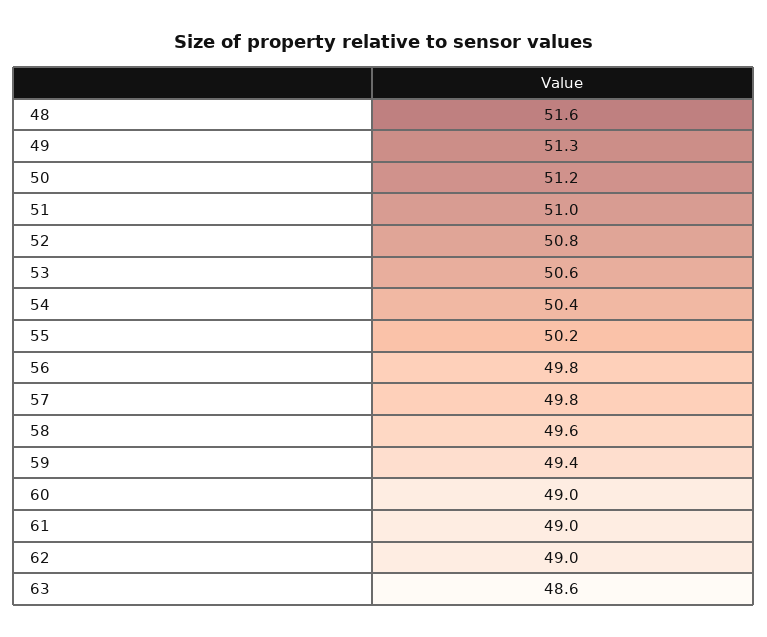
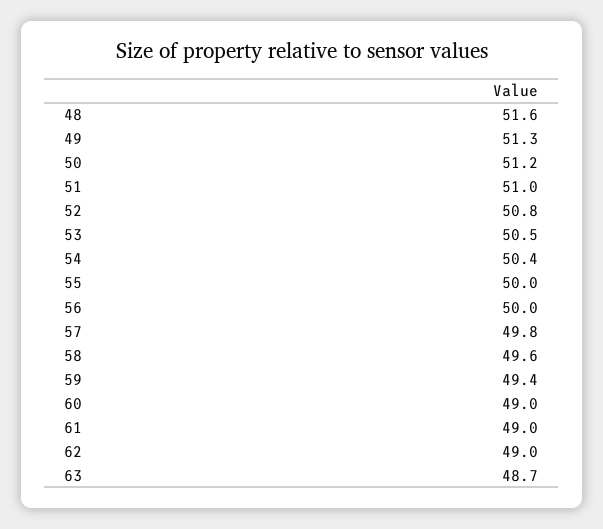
53: 50.6 -> 50.5
55: 50.2 -> 50
56: 49.8 -> 50
63: 48.6 -> 48.7

